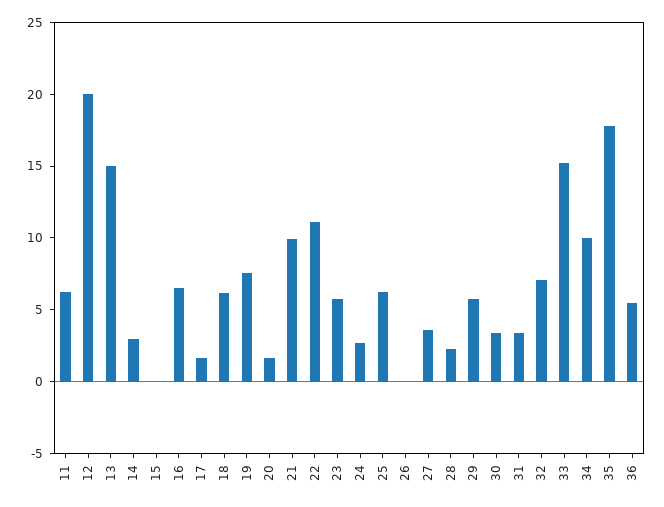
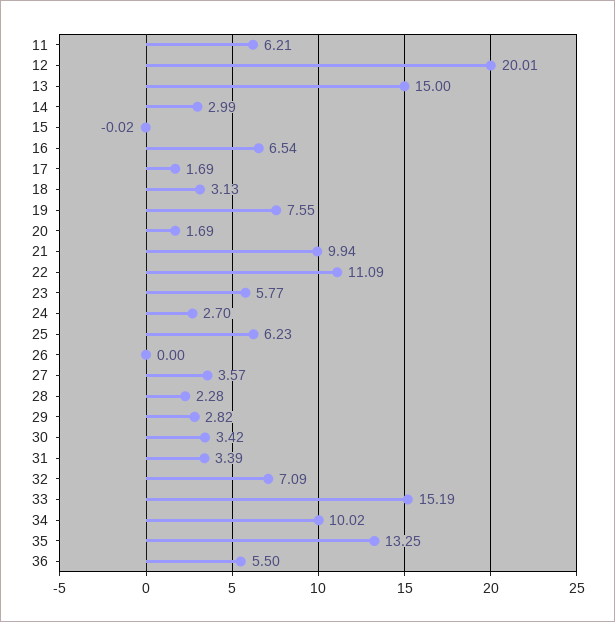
18: 6 -> 3.13
29: 6 -> 2.82
35: 18 -> 13.25

